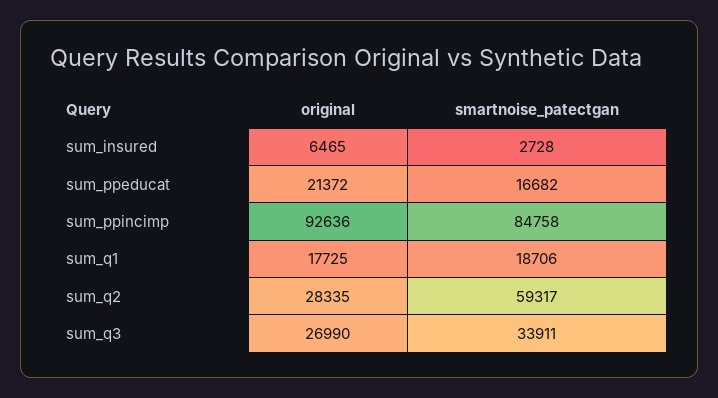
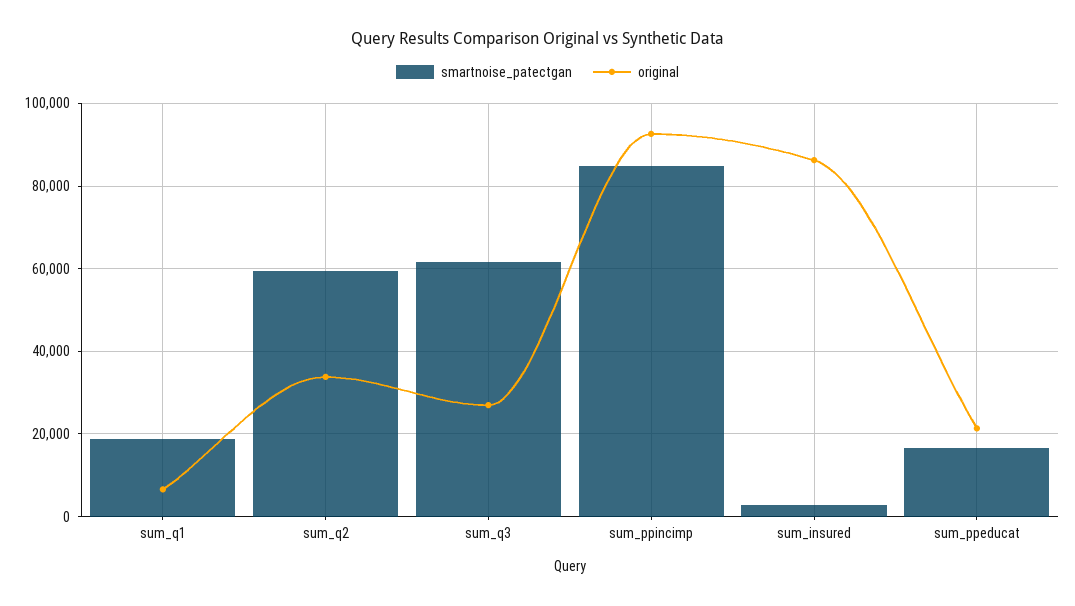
original, sum_insured: 6465 -> 86000
original, sum_q1: 17725 -> 6000
original, sum_q2: 28335 -> 34000
smartnoise_patectgan, sum_q3: 33911 -> 62000

